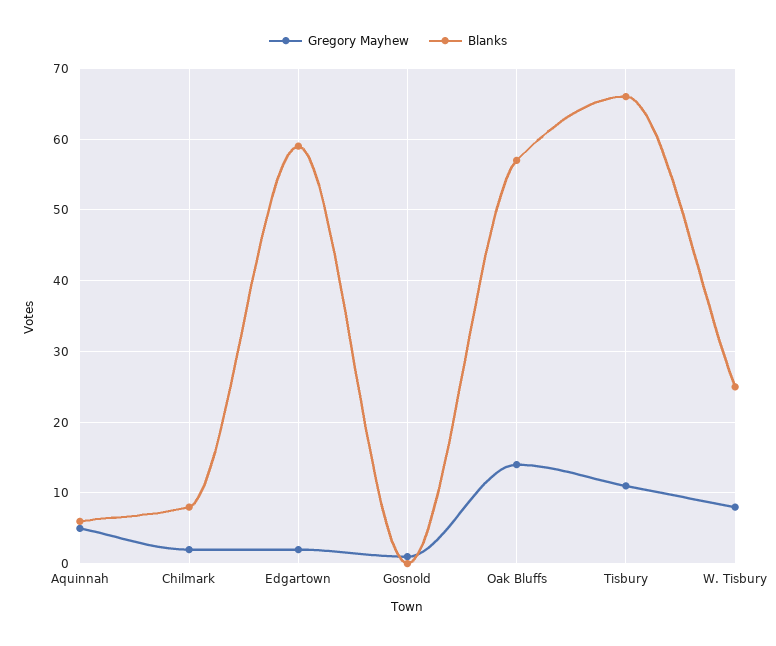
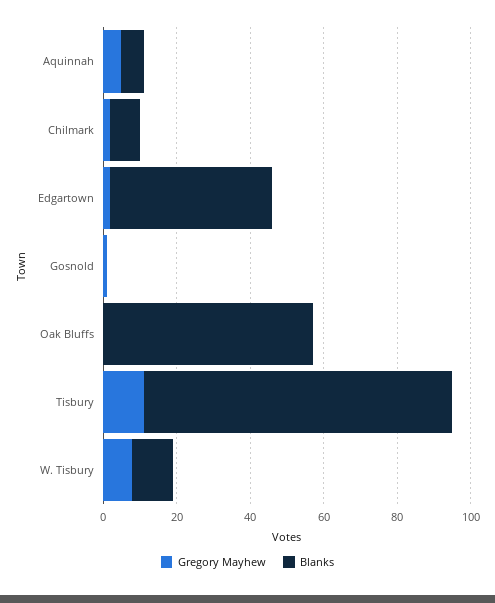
Blanks, Edgartown: 59 -> 45
Gregory Mayhew, Oak Bluffs: 14 -> 0
Blanks, Tisbury: 66 -> 85
Blanks, W. Tisbury: 25 -> 10

